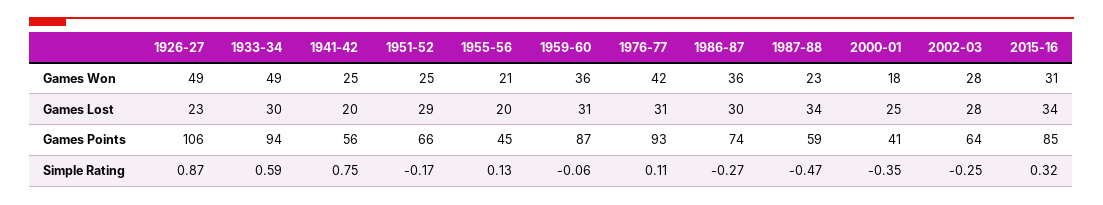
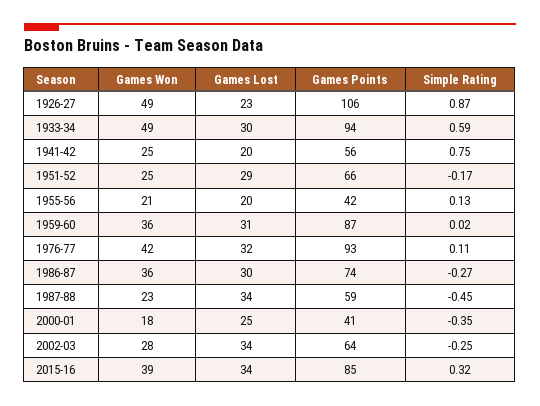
2015-16, Games Won: 31 -> 39
1976-77, Games Lost: 31 -> 32
2002-03, Games Lost: 28 -> 34
1955-56, Games Points: 45 -> 42
1959-60, Simple Rating: -0.06 -> 0.02
1987-88, Simple Rating: -0.47 -> -0.45

